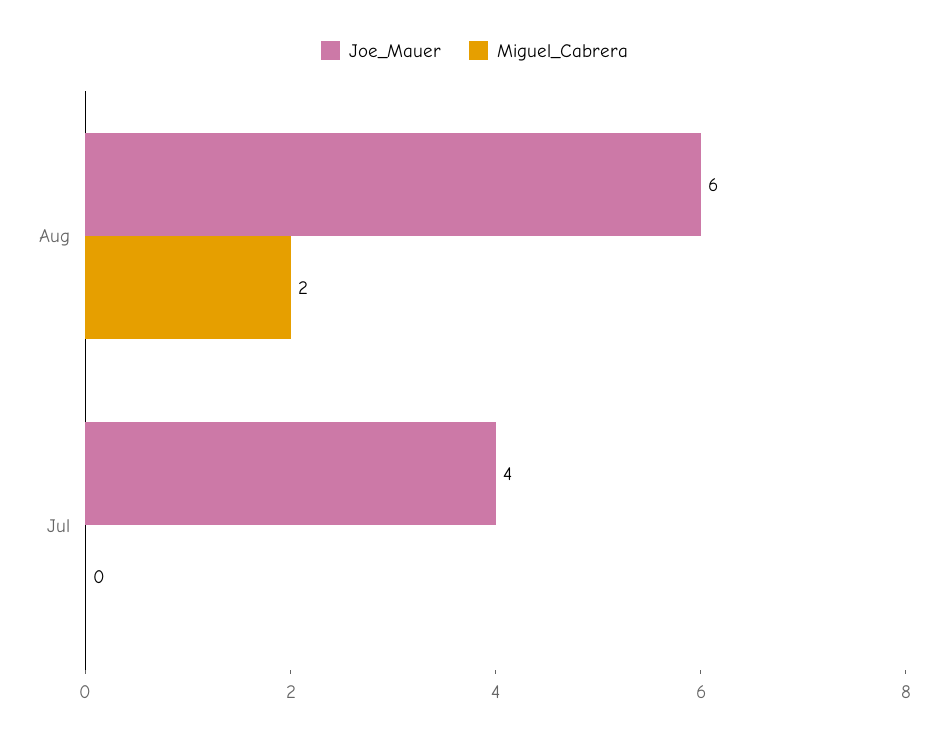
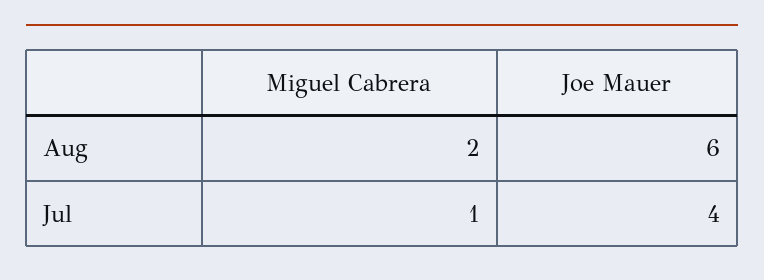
Miguel_Cabrera, Jul: 0 -> 1

